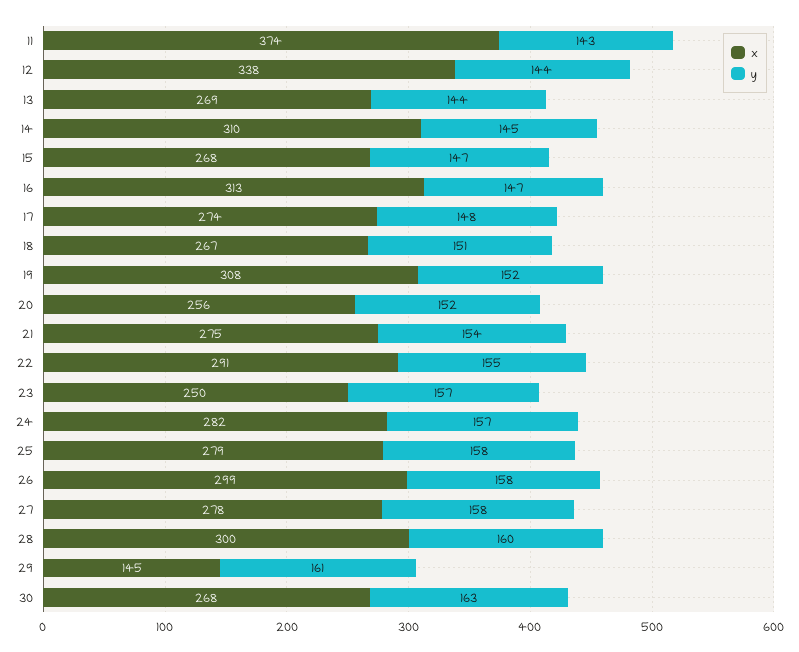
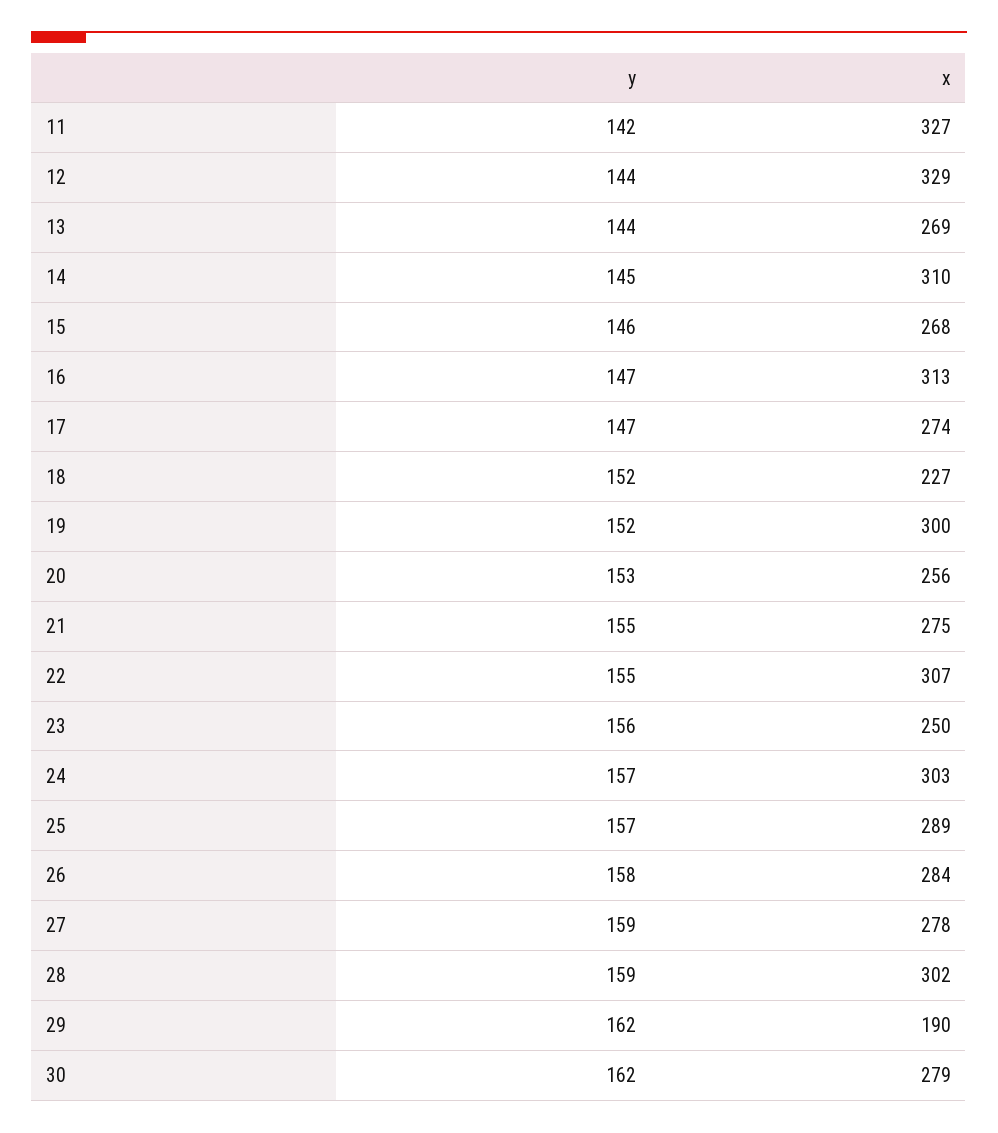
x, 11: 374 -> 327
y, 11: 143 -> 142
x, 12: 338 -> 329
y, 15: 147 -> 146
y, 17: 148 -> 147
x, 18: 267 -> 227
y, 18: 151 -> 152
x, 19: 308 -> 300
y, 20: 152 -> 153
y, 21: 154 -> 155
x, 22: 291 -> 307
y, 23: 157 -> 156
x, 24: 282 -> 303
x, 25: 279 -> 289
y, 25: 158 -> 157
x, 26: 299 -> 284
y, 27: 158 -> 159
x, 28: 300 -> 302
y, 28: 160 -> 159
x, 29: 145 -> 190
y, 29: 161 -> 162
x, 30: 268 -> 279
y, 30: 163 -> 162

